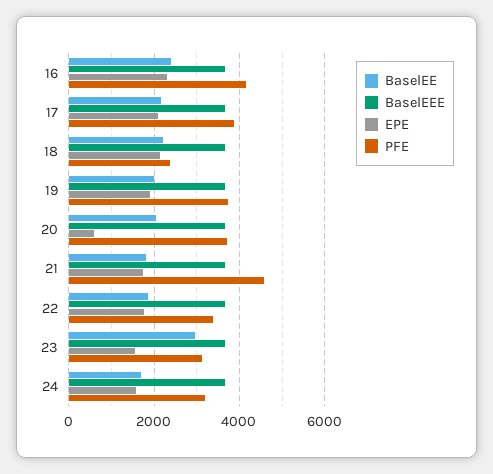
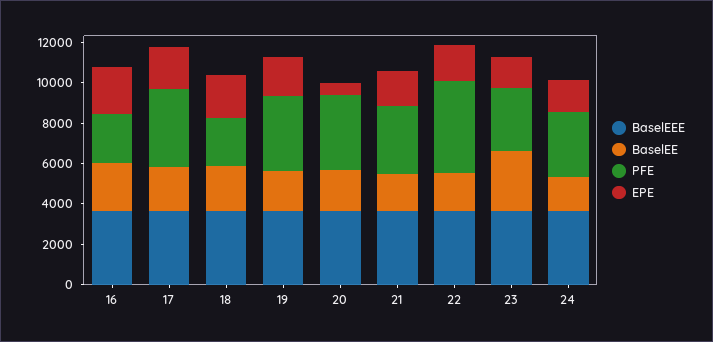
PFE, 16: 4200 -> 2500
PFE, 21: 4600 -> 3500
PFE, 22: 3400 -> 4500

